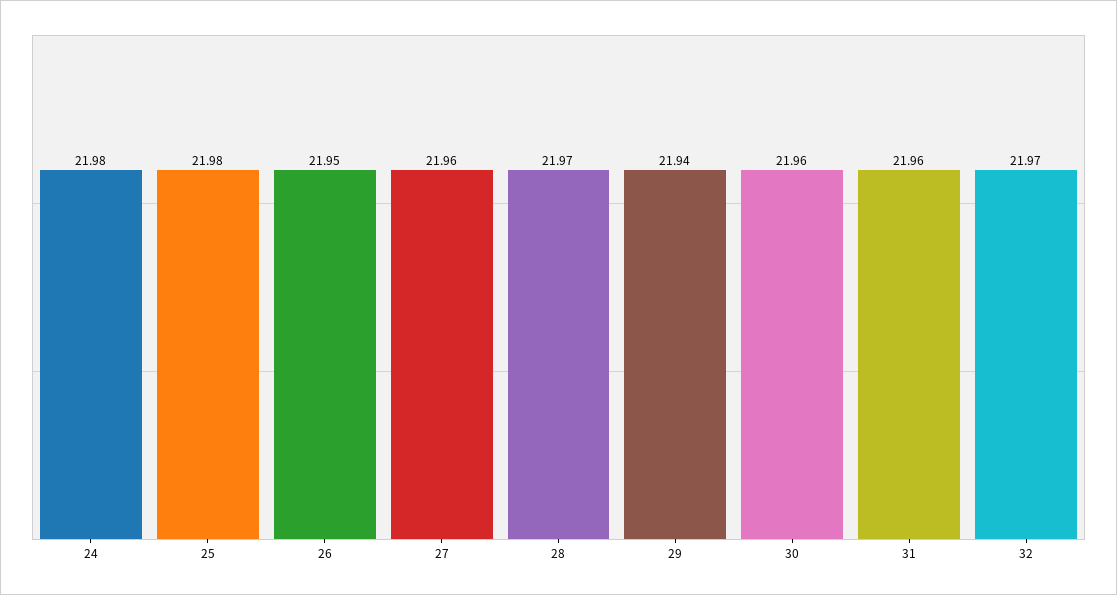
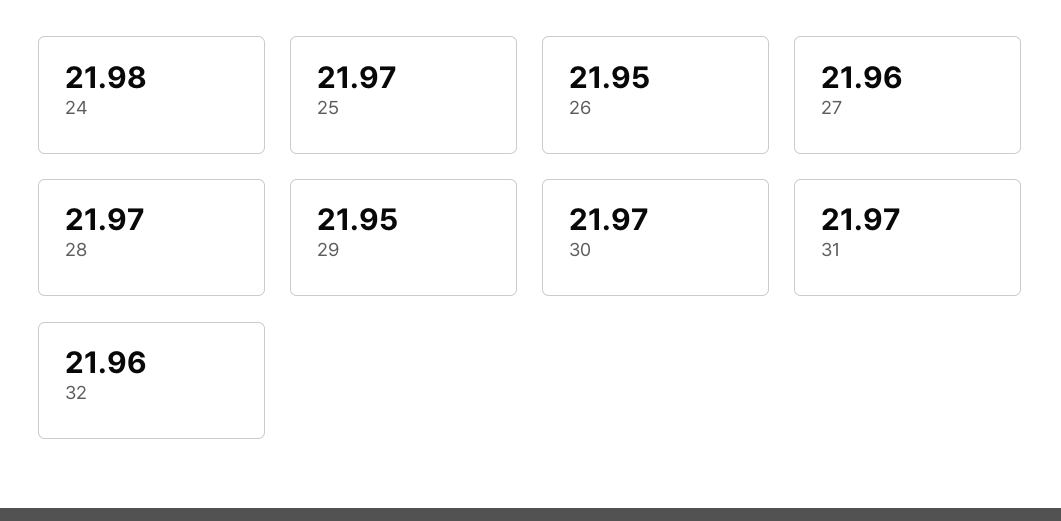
25: 21.98 -> 21.97
29: 21.94 -> 21.95
30: 21.96 -> 21.97
31: 21.96 -> 21.97
32: 21.97 -> 21.96

